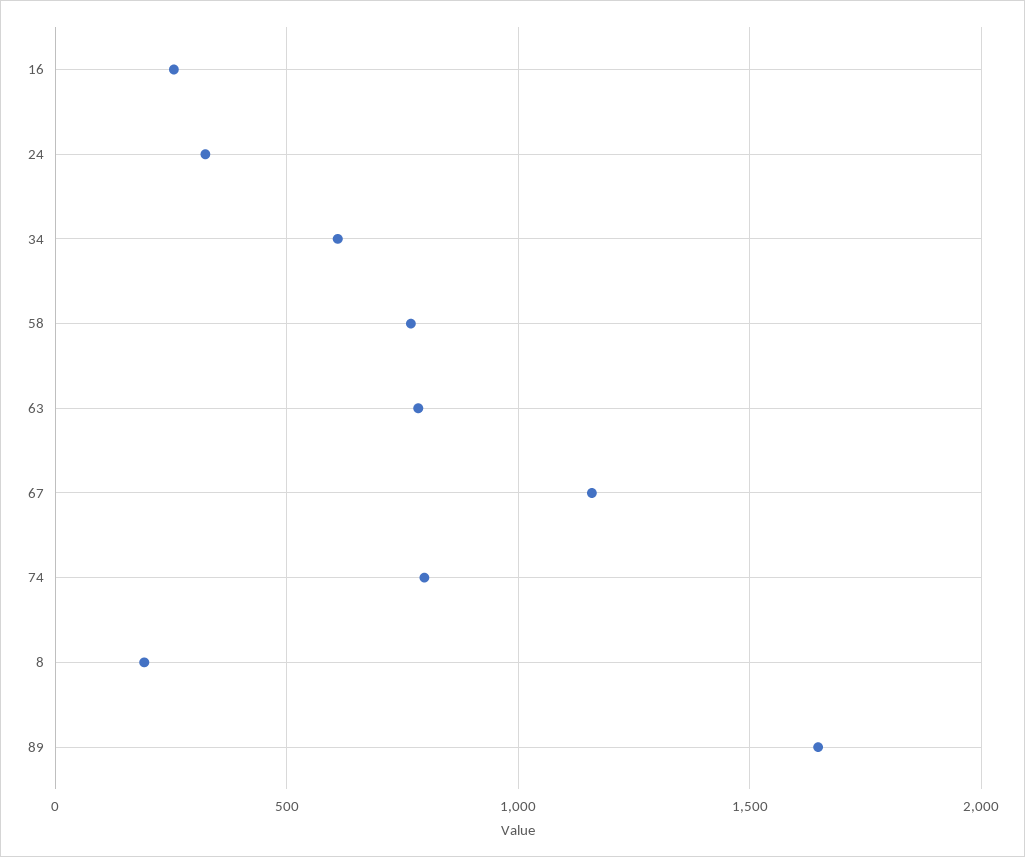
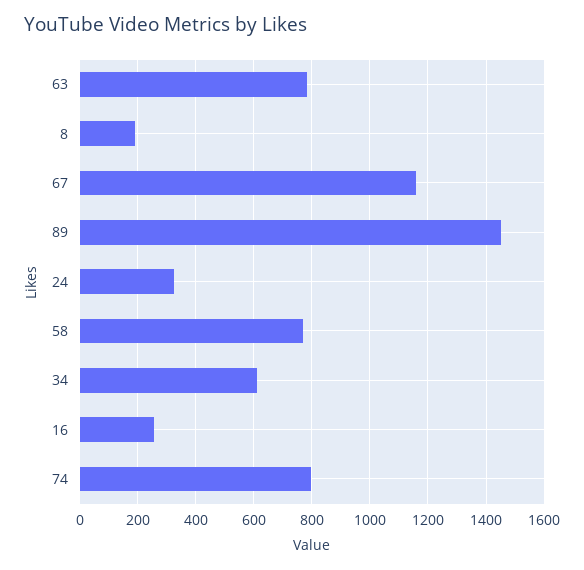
89: 1650 -> 1450

